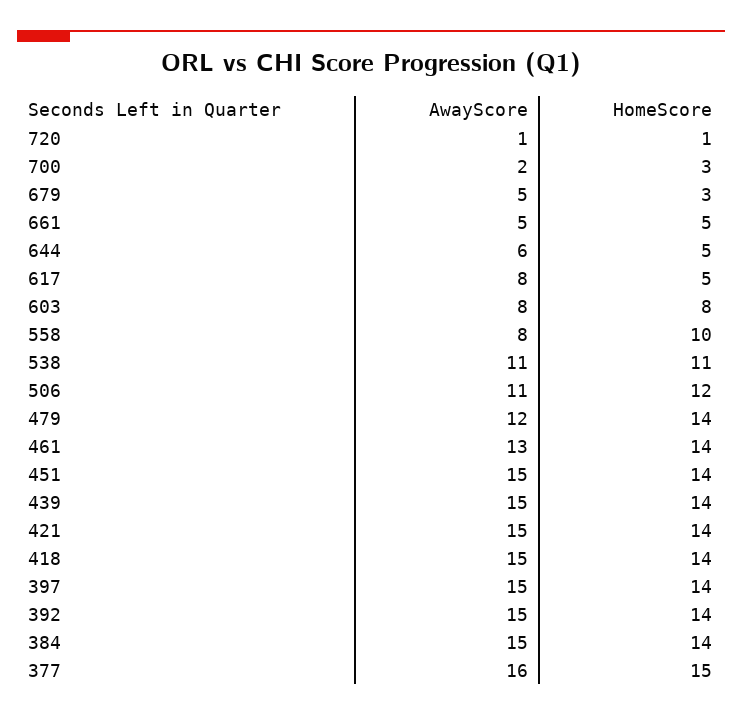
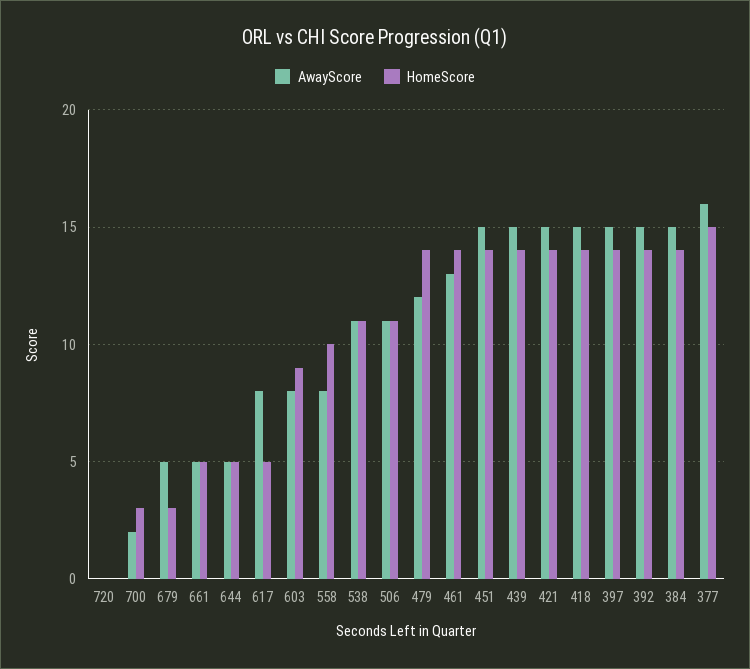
AwayScore, 720: 1 -> 0
HomeScore, 720: 1 -> 0
AwayScore, 644: 6 -> 5
HomeScore, 603: 8 -> 9
HomeScore, 506: 12 -> 11

